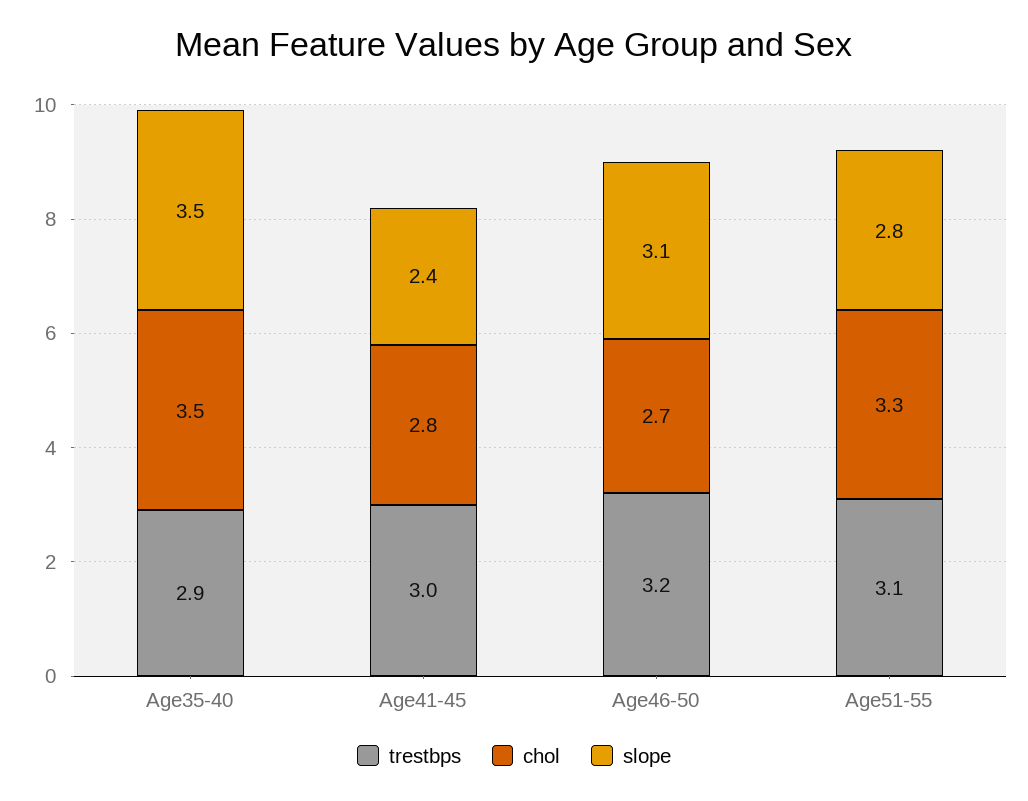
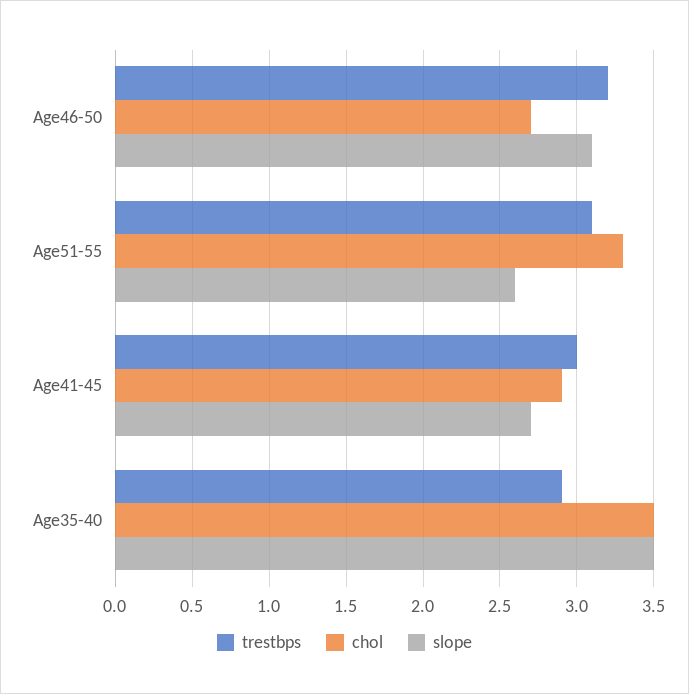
chol, Age41-45: 2.8 -> 2.9
slope, Age41-45: 2.4 -> 2.7
slope, Age51-55: 2.8 -> 2.6

